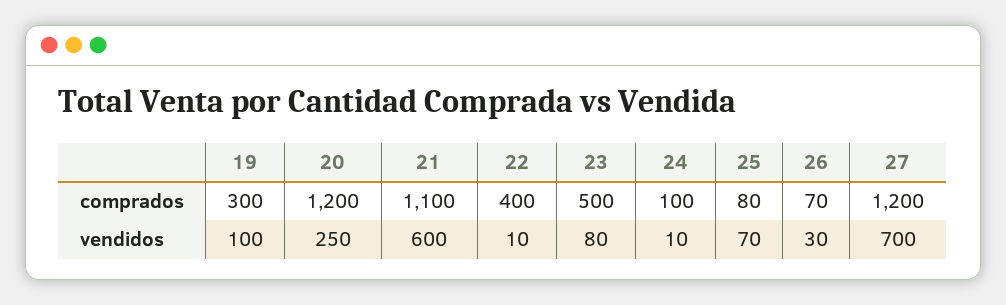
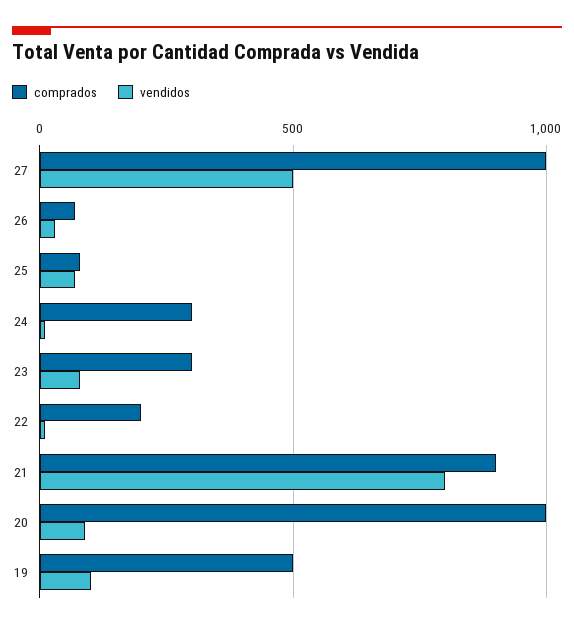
comprados, 19: 300 -> 500
comprados, 20: 1200 -> 1000
comprados, 21: 1100 -> 900
comprados, 22: 400 -> 200
comprados, 23: 500 -> 300
comprados, 24: 100 -> 300
comprados, 27: 1200 -> 1000
vendidos, 20: 250 -> 100
vendidos, 21: 600 -> 800
vendidos, 27: 700 -> 500

